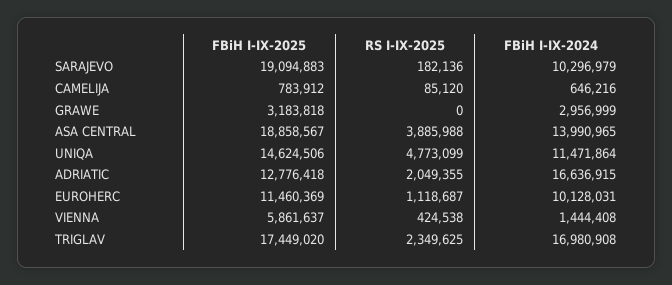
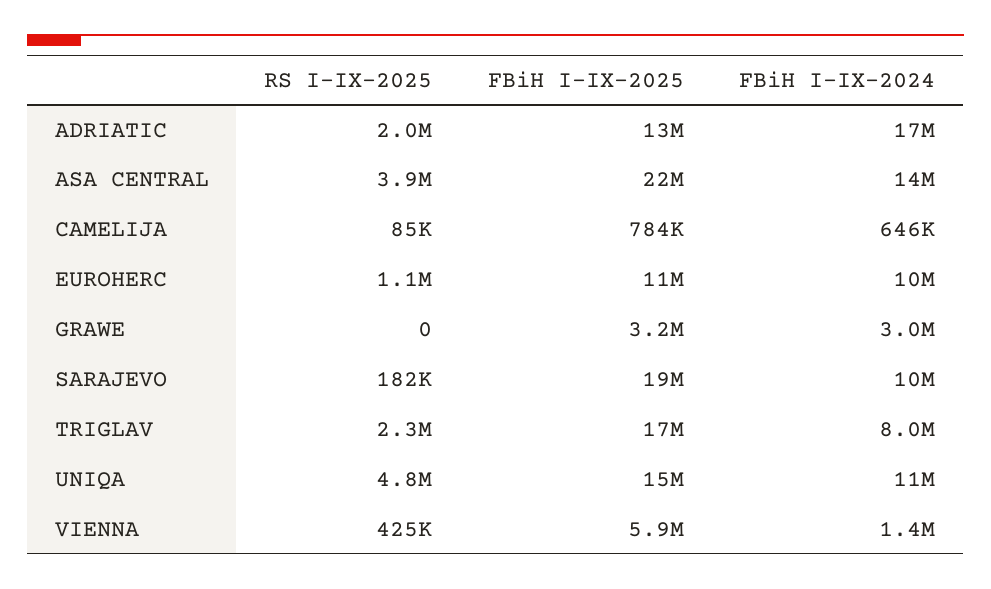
FBiH I-IX-2025, ASA CENTRAL: 18858567 -> 22000000
FBiH I-IX-2024, TRIGLAV: 16980908 -> 8000000

